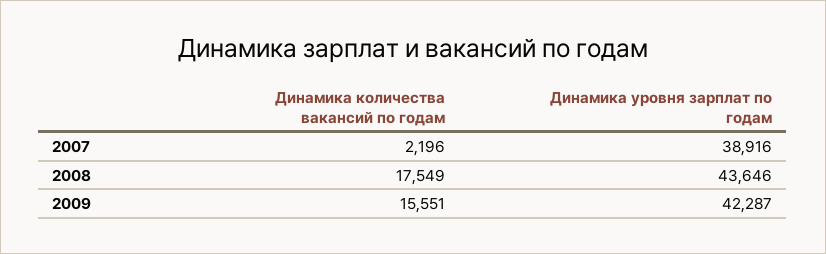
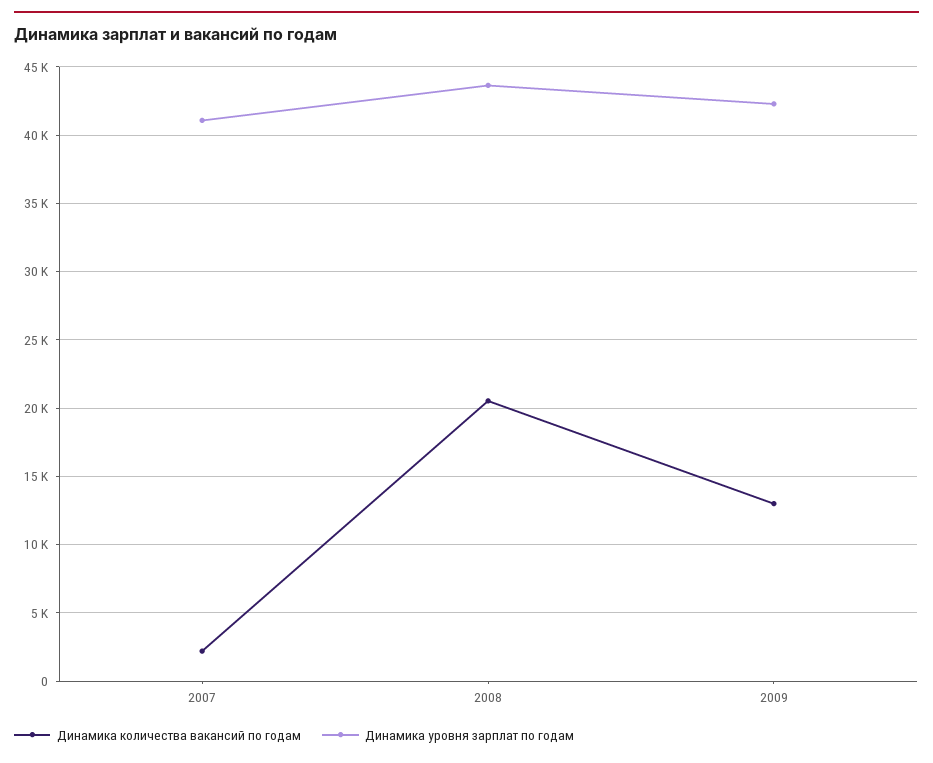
Динамика уровня зарплат по годам, 2007: 38916 -> 41000
Динамика количества вакансий по годам, 2008: 17549 -> 20500
Динамика количества вакансий по годам, 2009: 15551 -> 13000

